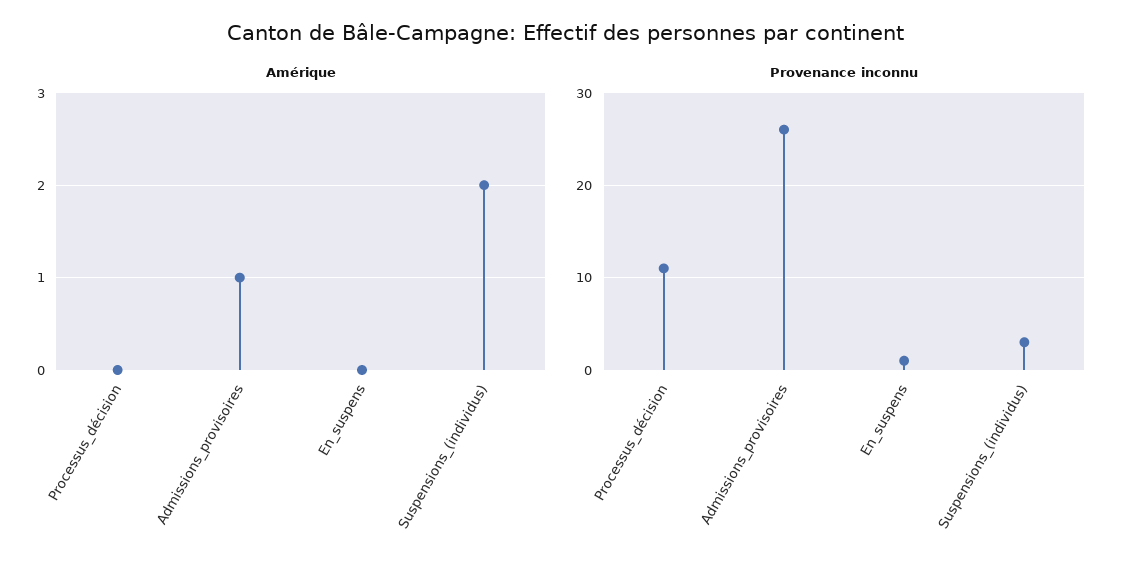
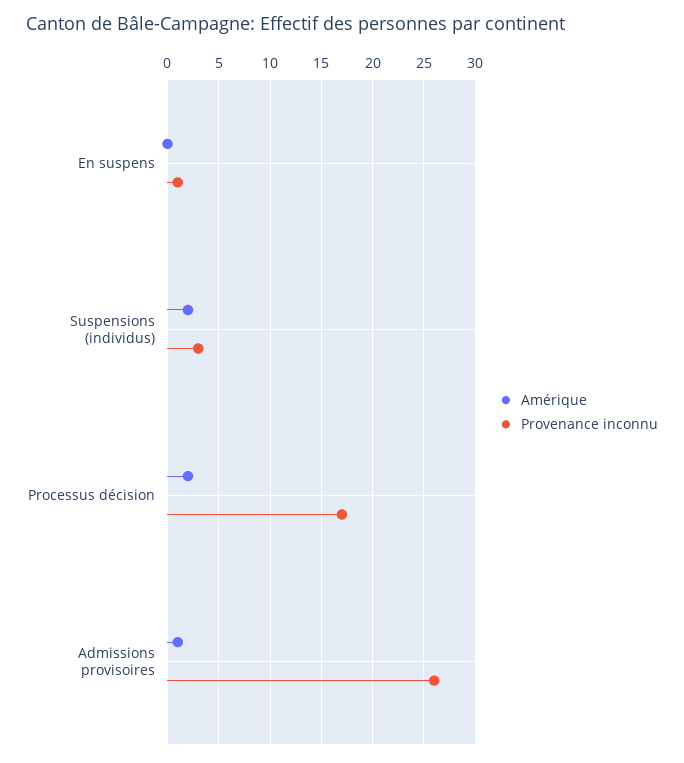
Amérique, Processus_décision: 0 -> 2
Provenance inconnu, Processus_décision: 11 -> 17

